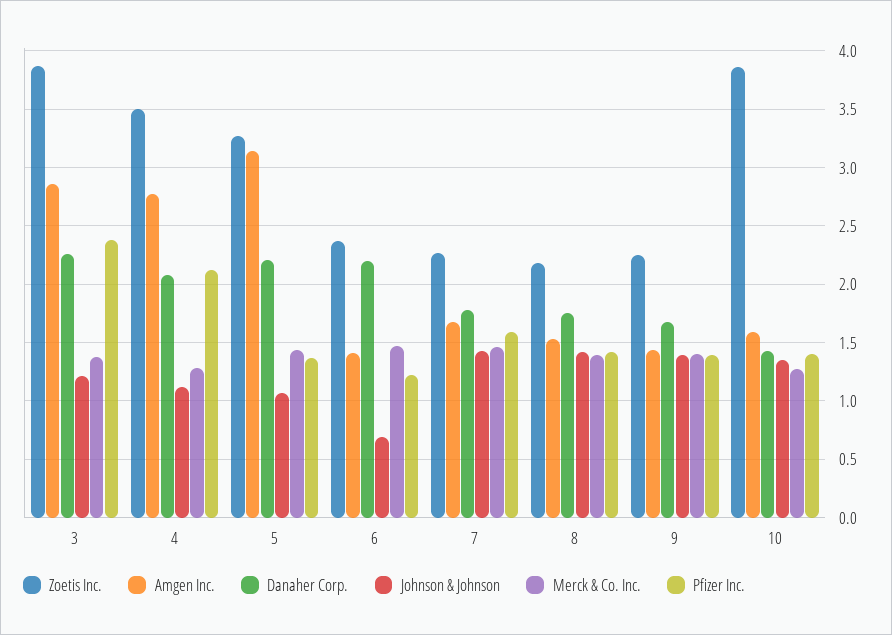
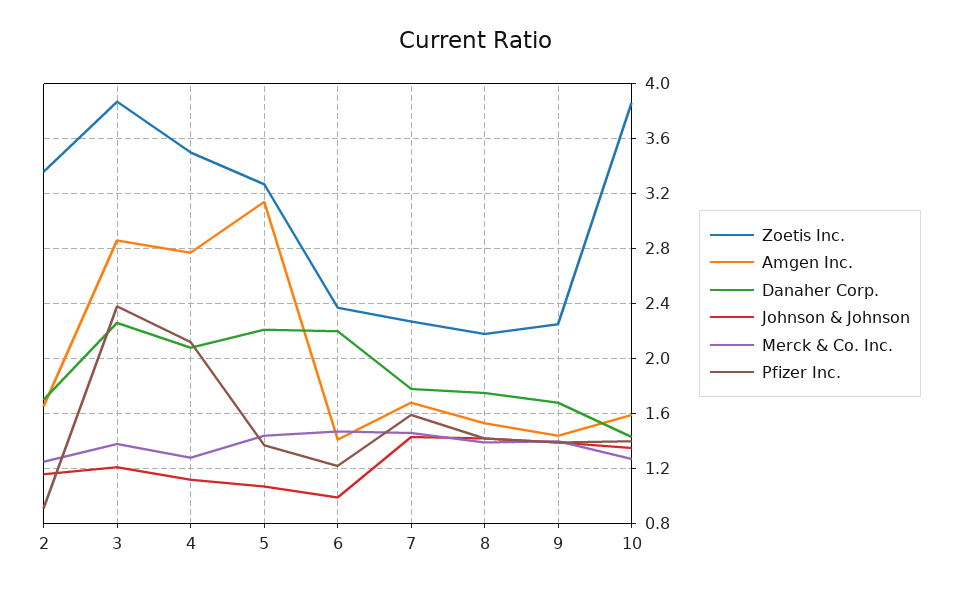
Johnson & Johnson, 6: 0.7 -> 1
Zoetis Inc., 2: none -> 3.35
Amgen Inc., 2: none -> 1.65
Danaher Corp., 2: none -> 1.7
Johnson & Johnson, 2: none -> 1.15
Merck & Co. Inc., 2: none -> 1.25
Pfizer Inc., 2: none -> 0.9

